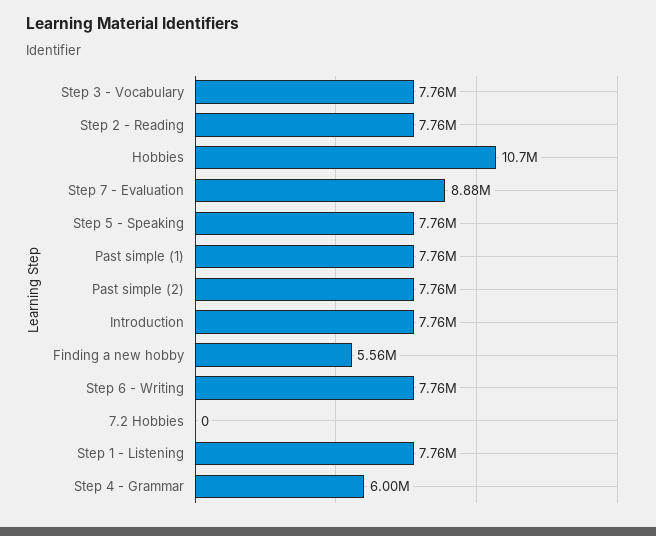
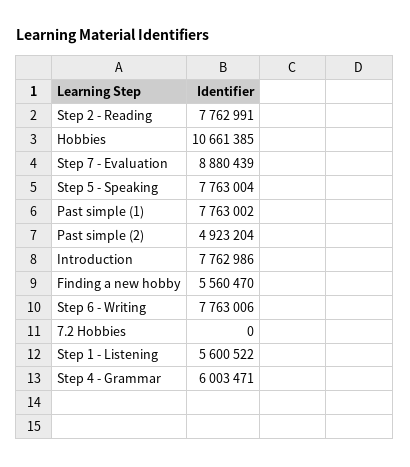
Step 3 - Vocabulary: 7760000 -> none
Past simple (2): 7760000 -> 4923204
Step 1 - Listening: 7760000 -> 5600522

